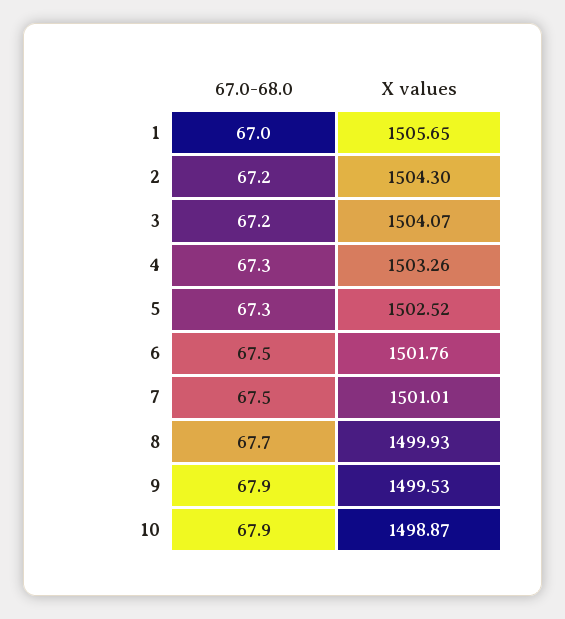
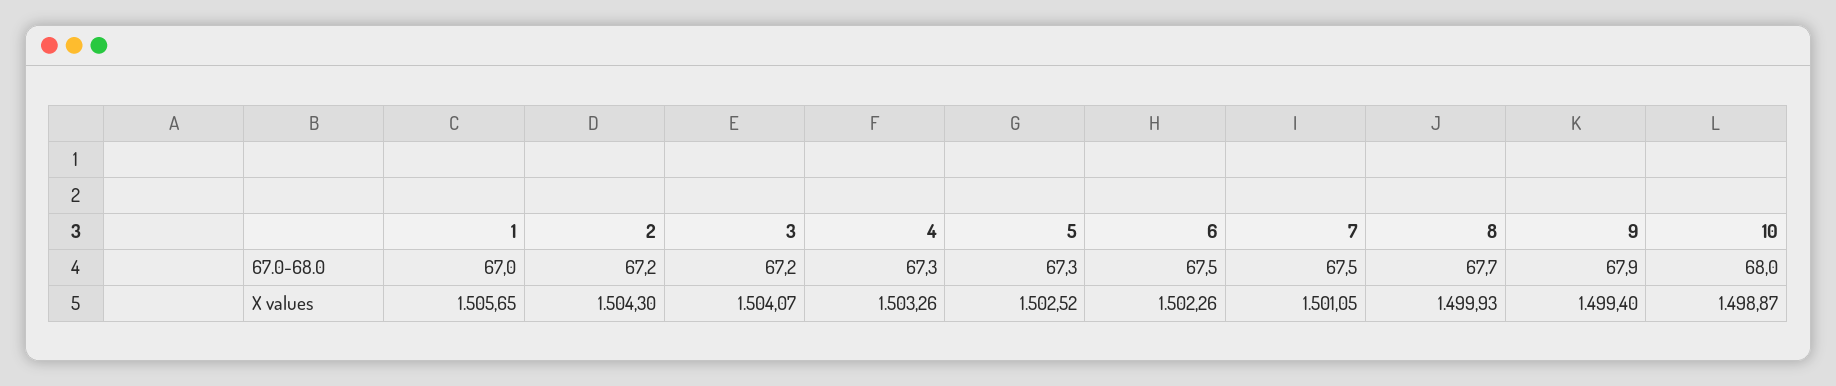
X values, 6: 1501.76 -> 1502.26
X values, 7: 1501.01 -> 1501.05
X values, 9: 1499.53 -> 1499.4
67.0-68.0, 10: 67.9 -> 68

